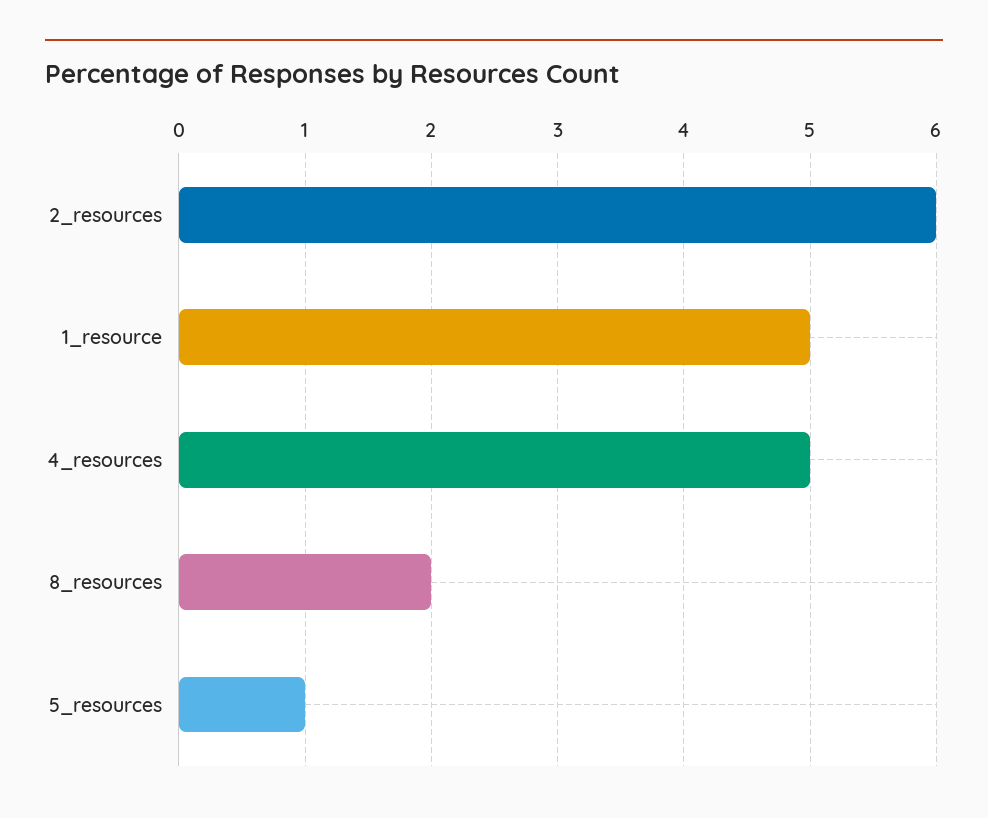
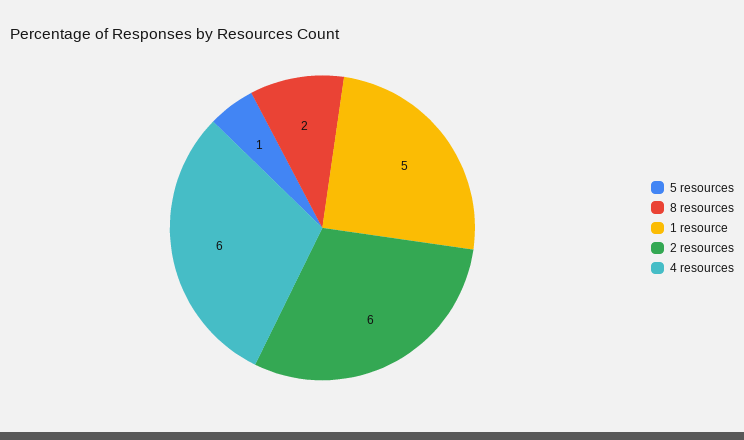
4_resources: 5 -> 6

